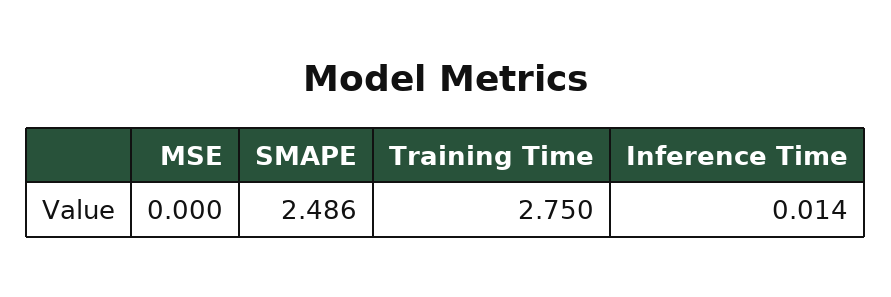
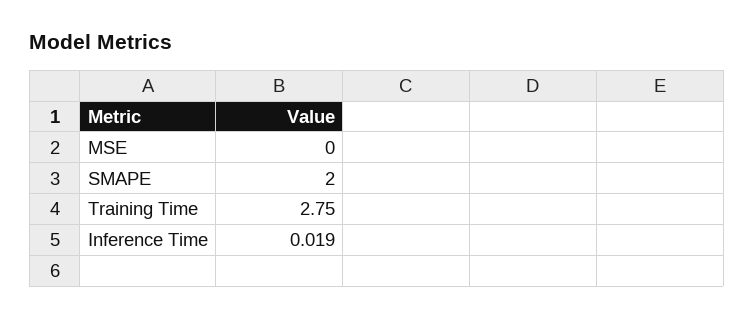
SMAPE: 2.486 -> 2
Inference Time: 0.014 -> 0.019

